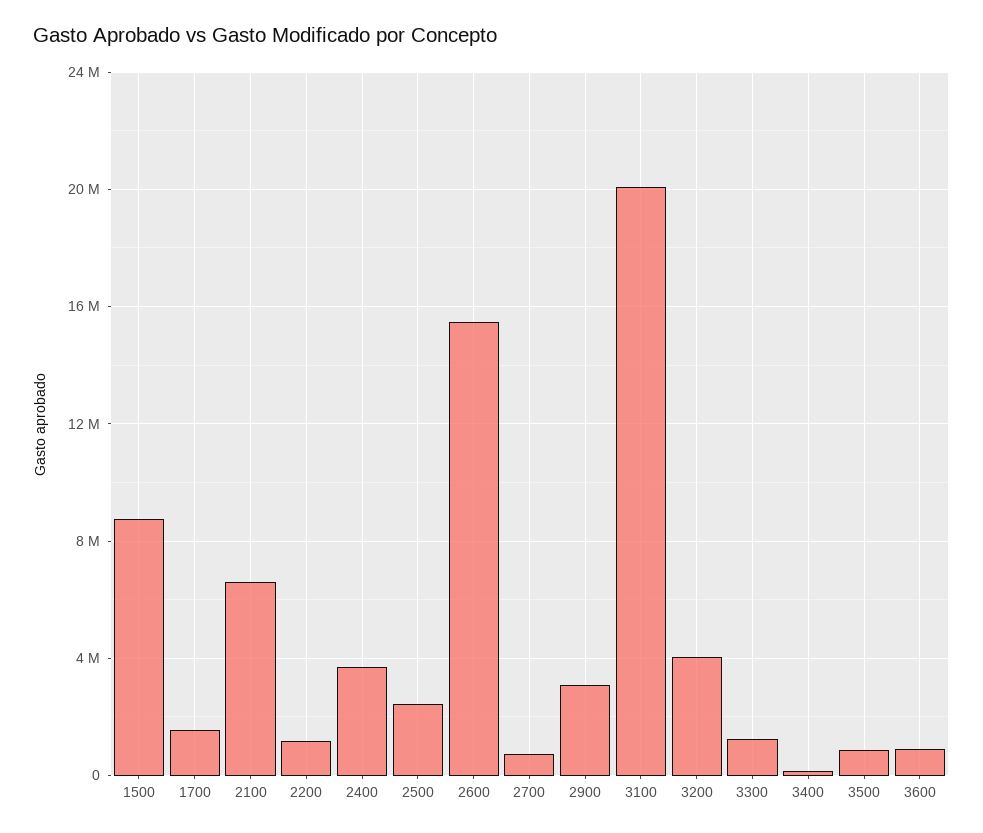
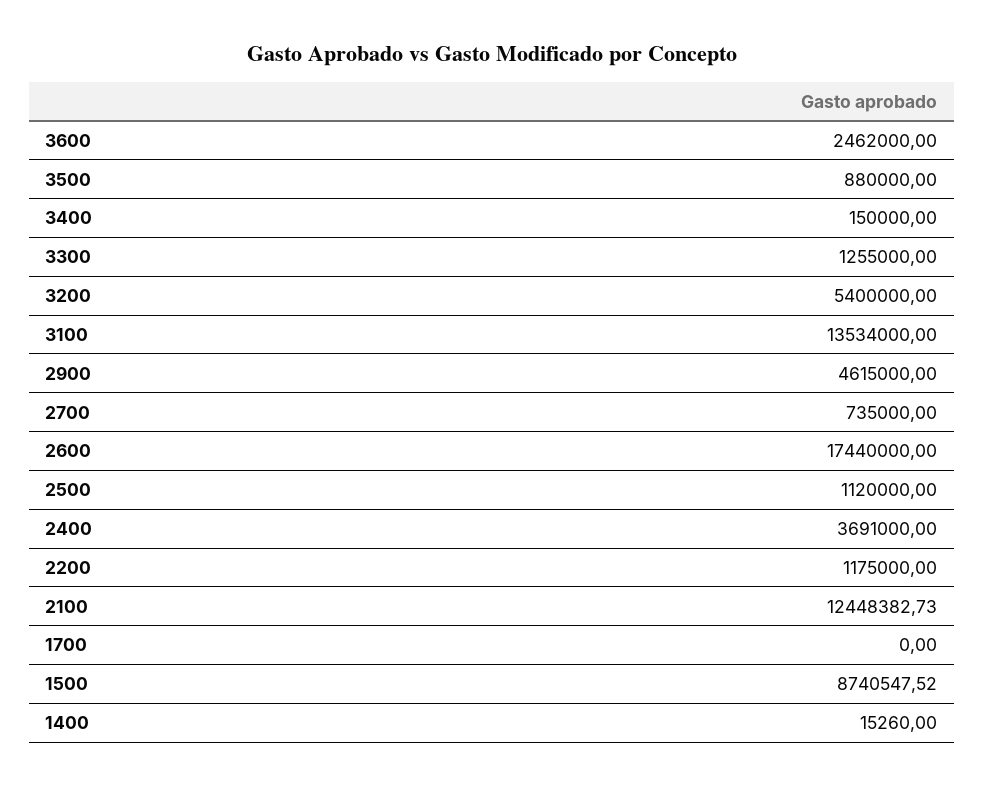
1700: 1500000 -> 0
2100: 6500000 -> 12448382.73
2500: 2500000 -> 1120000
2600: 15500000 -> 17440000
2900: 3000000 -> 4615000
3100: 20000000 -> 13534000
3200: 4000000 -> 5400000
3600: 1000000 -> 2462000
1400: none -> 15260

